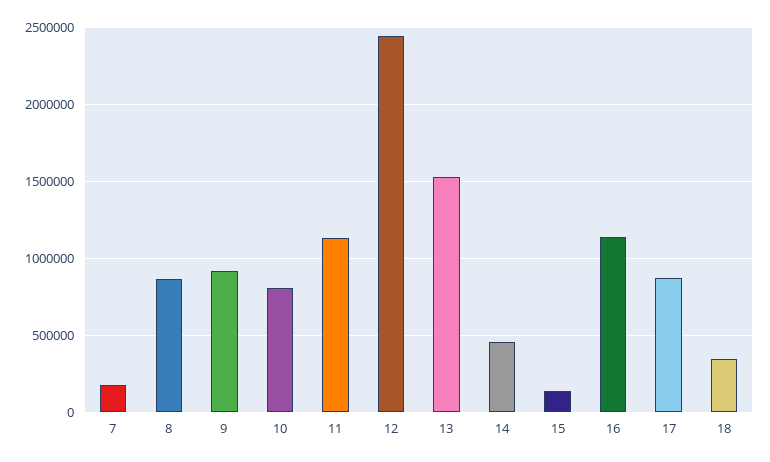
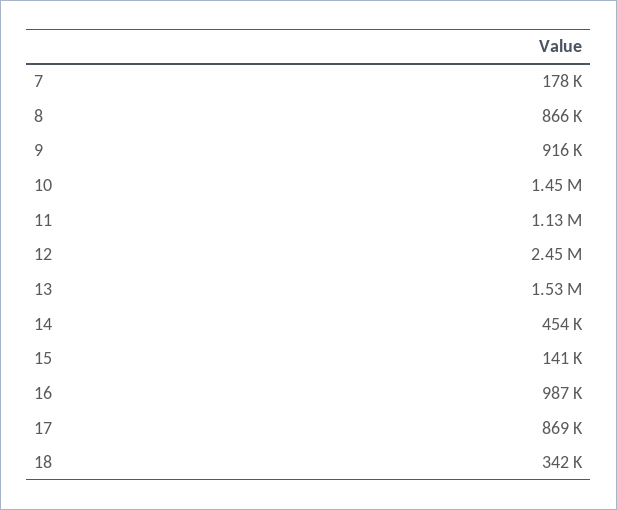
10: 800000 -> 1450000
16: 1150000 -> 987000

